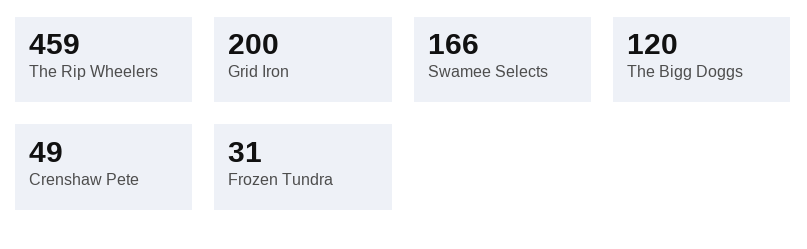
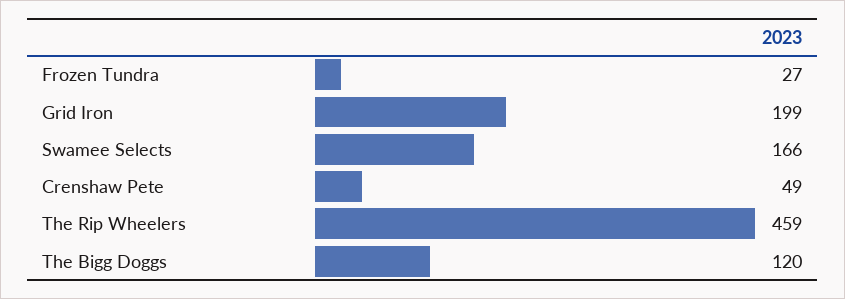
Grid Iron: 200 -> 199
Frozen Tundra: 31 -> 27

